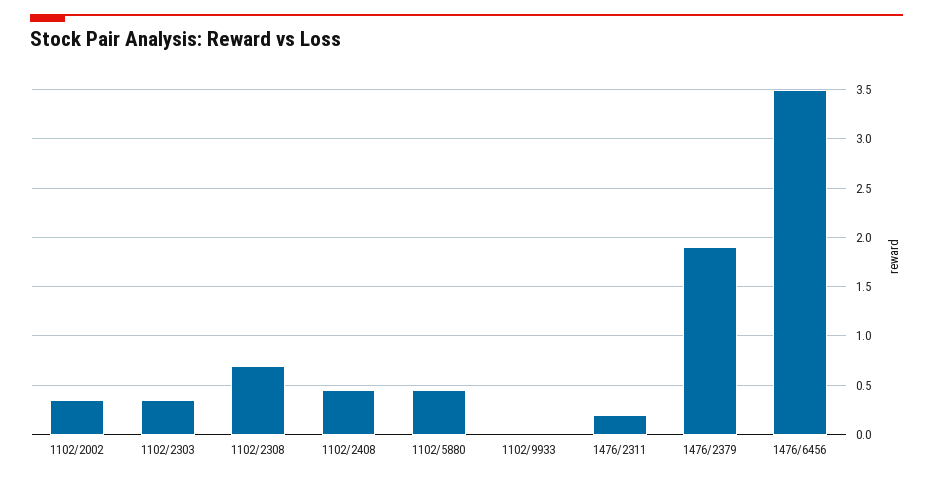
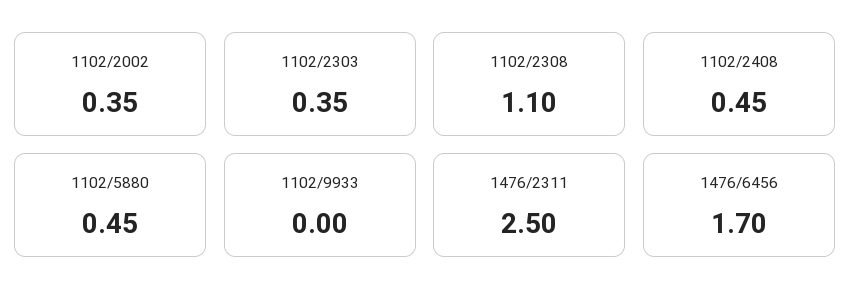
1102/2308: 0.7 -> 1.1
1476/2311: 0.2 -> 2.5
1476/2379: 1.9 -> none
1476/6456: 3.5 -> 1.7

